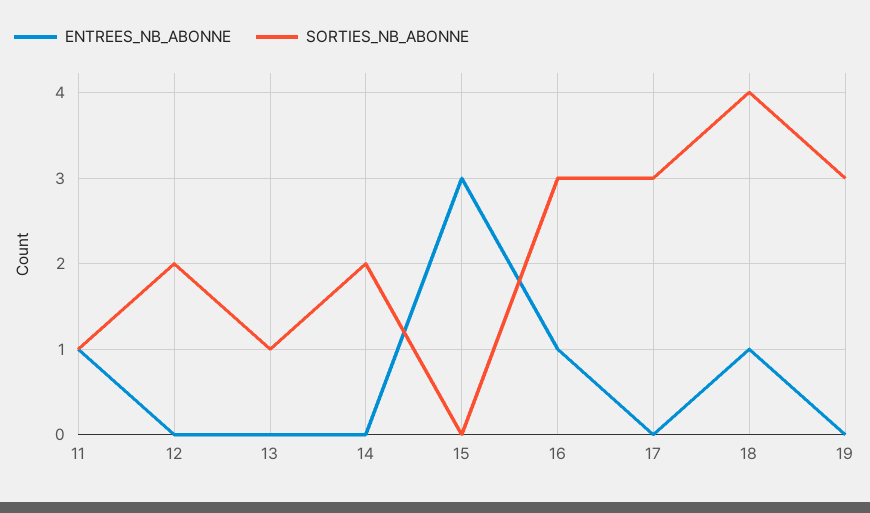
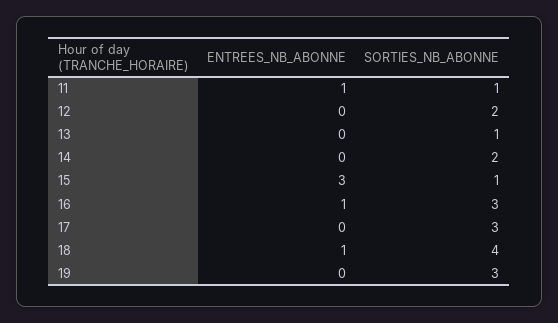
SORTIES_NB_ABONNE, 15: 0 -> 1

